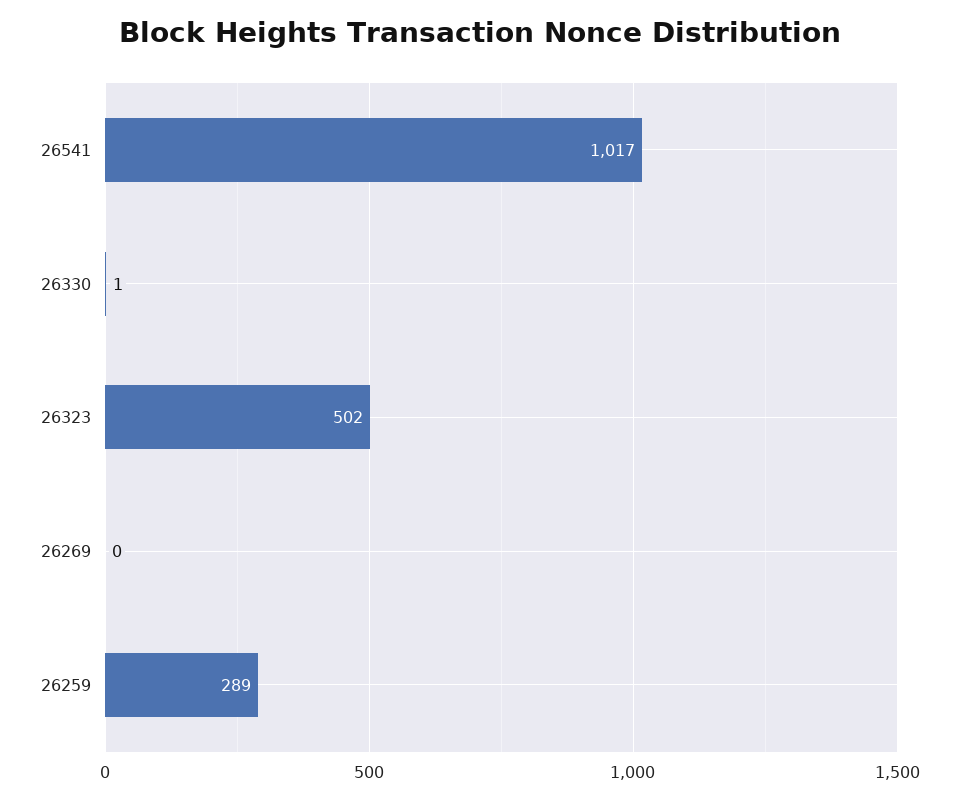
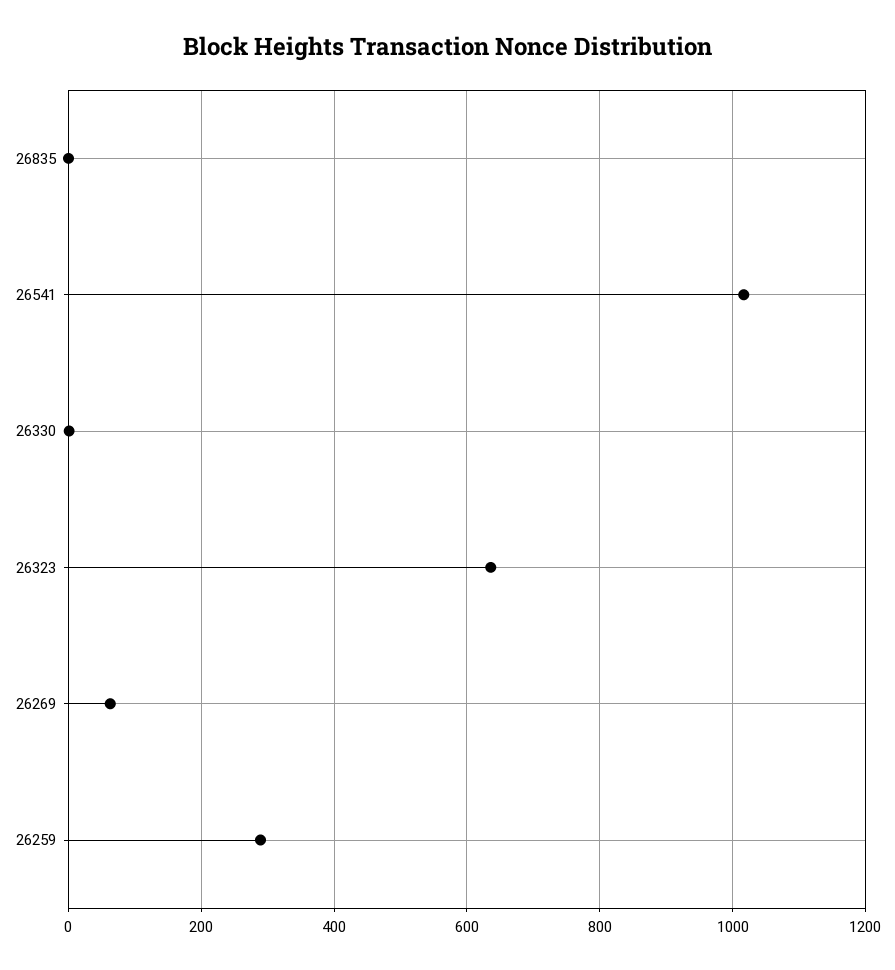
26323: 502 -> 640
26269: 0 -> 60
26835: none -> 0

